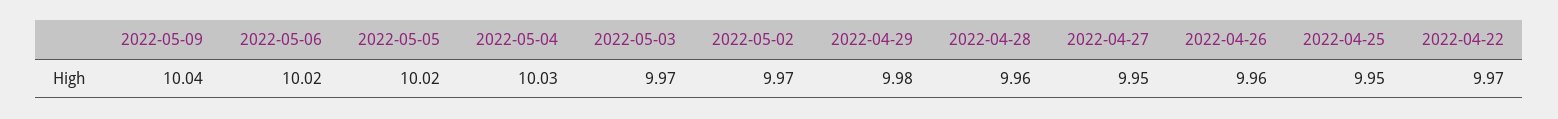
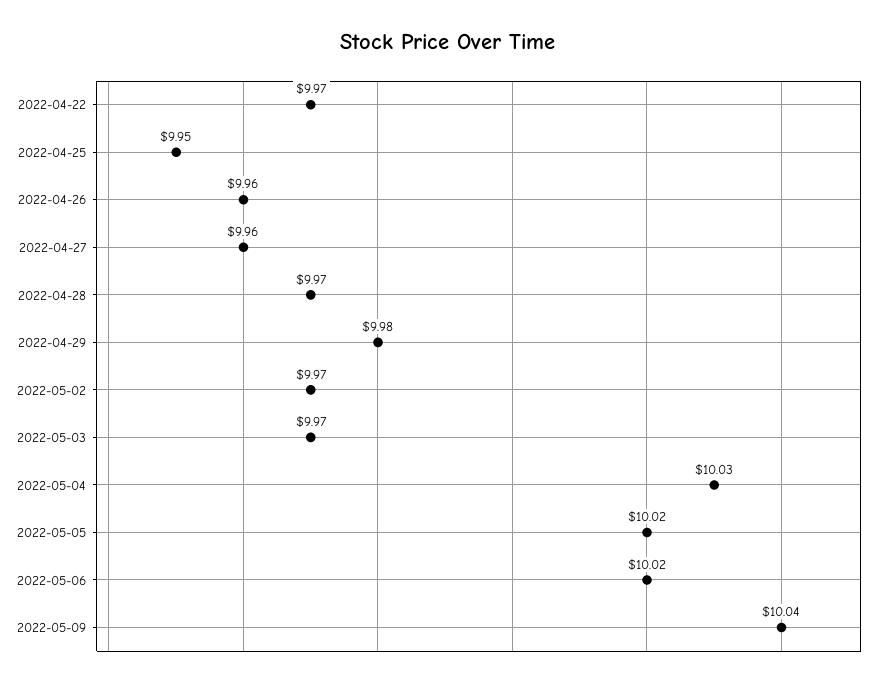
2022-04-28: 9.96 -> 9.97
2022-04-27: 9.95 -> 9.96

